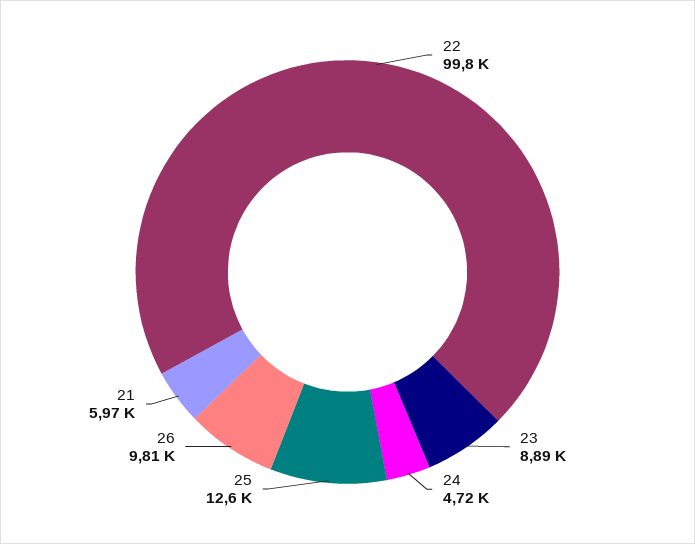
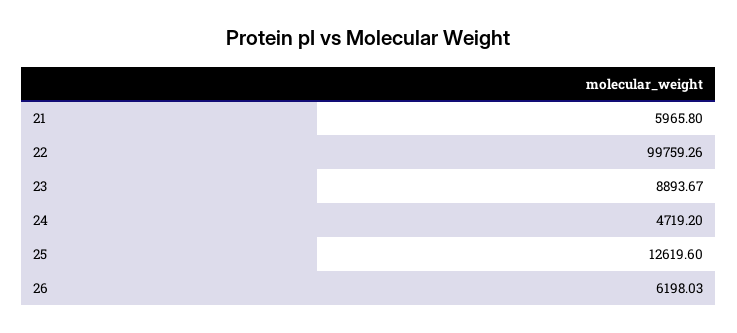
26: 9810 -> 6198.03

